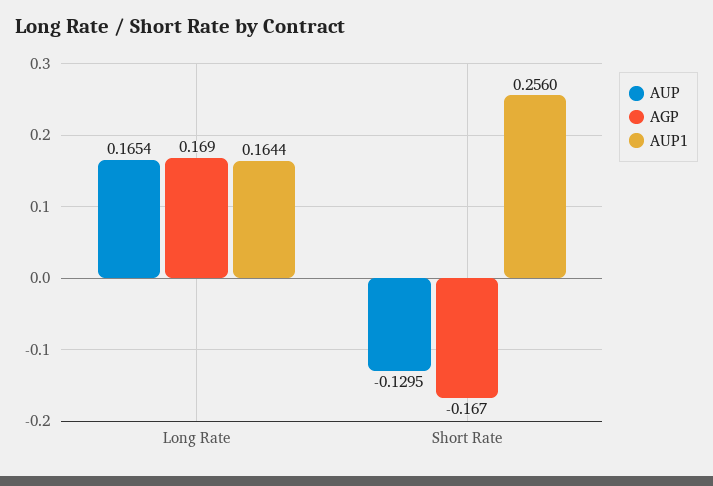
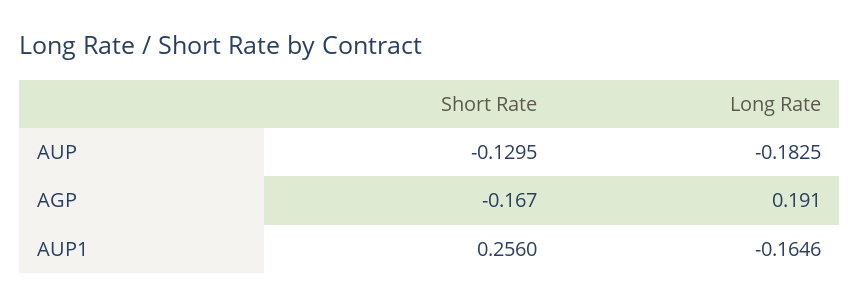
AUP, Long Rate: 0.1654 -> -0.1825
AGP, Long Rate: 0.169 -> 0.191
AUP1, Long Rate: 0.1644 -> -0.1646

